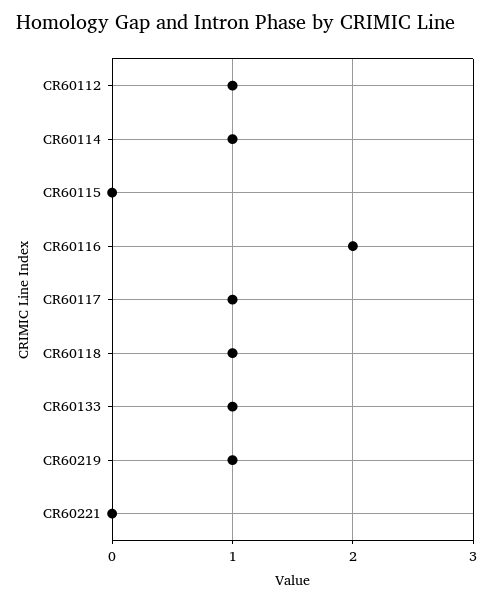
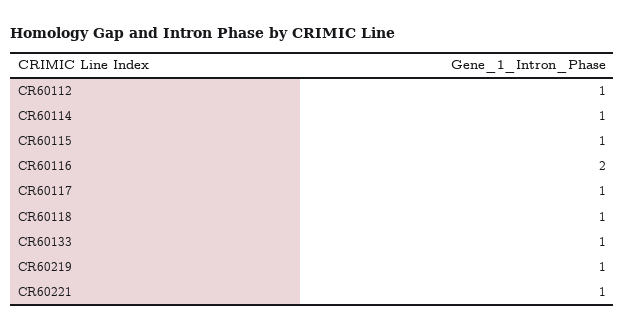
CR60115: 0 -> 1
CR60221: 0 -> 1

